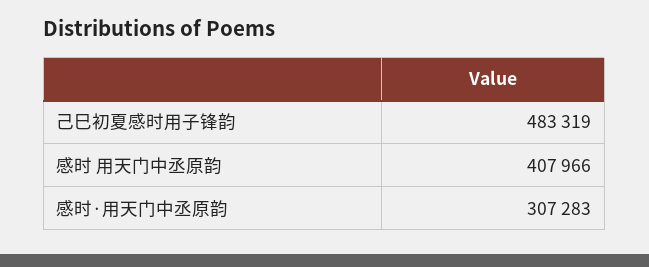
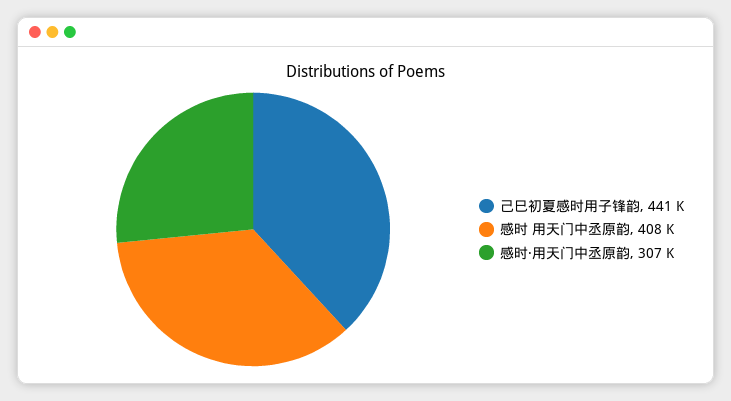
己巳初夏感时用子锋韵: 483319 -> 441000

